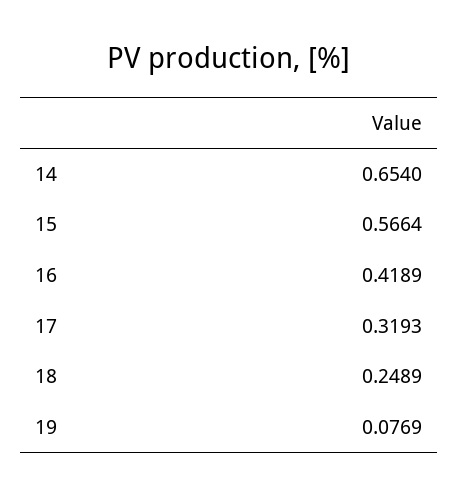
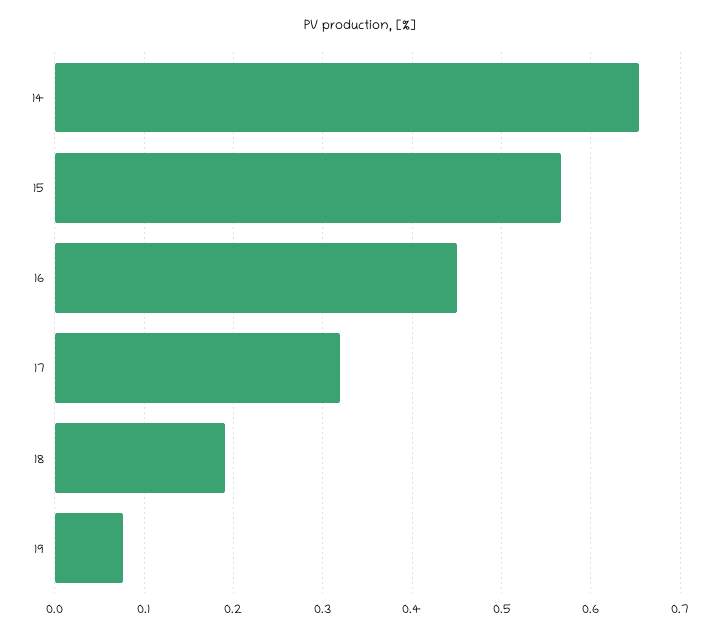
16: 0.4189 -> 0.45
18: 0.2489 -> 0.19

